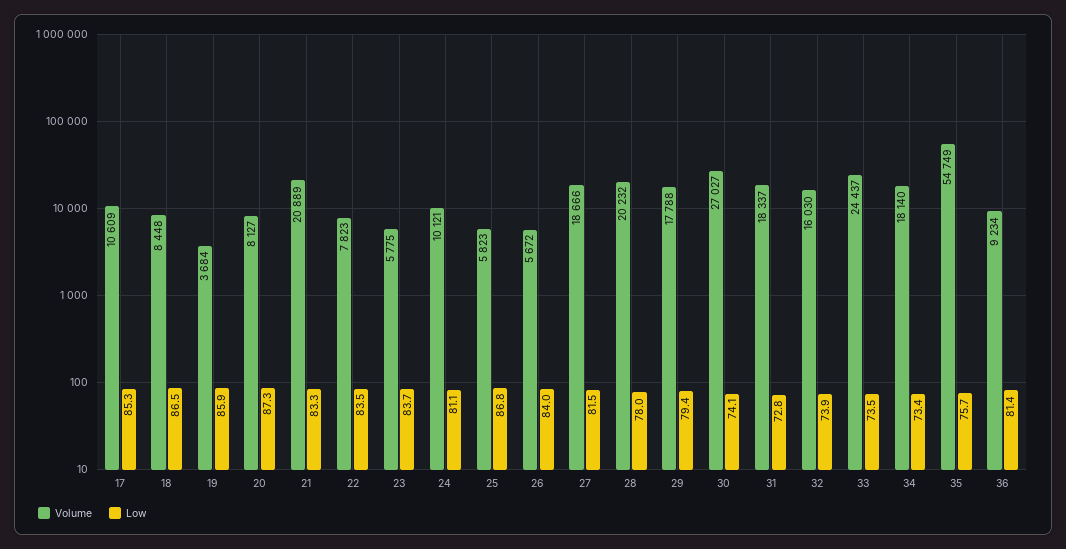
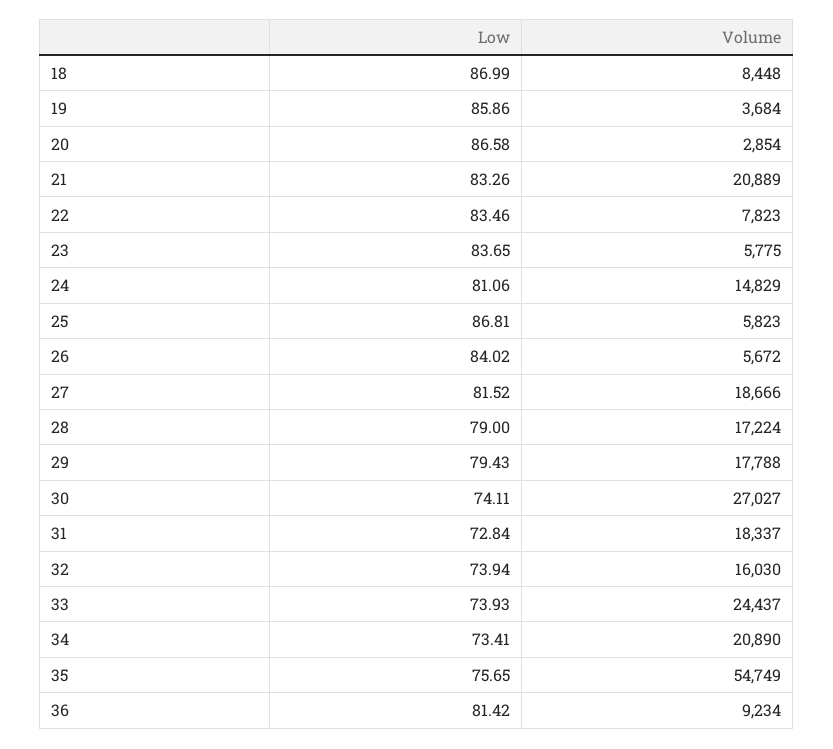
Volume, 17: 10609 -> none
Low, 17: 85.3 -> none
Low, 18: 86.5 -> 86.99
Volume, 20: 8127 -> 2854
Low, 20: 87.3 -> 86.58
Volume, 24: 10121 -> 14829
Volume, 28: 20232 -> 17224
Low, 28: 78 -> 79
Low, 33: 73.5 -> 73.93
Volume, 34: 18140 -> 20890

